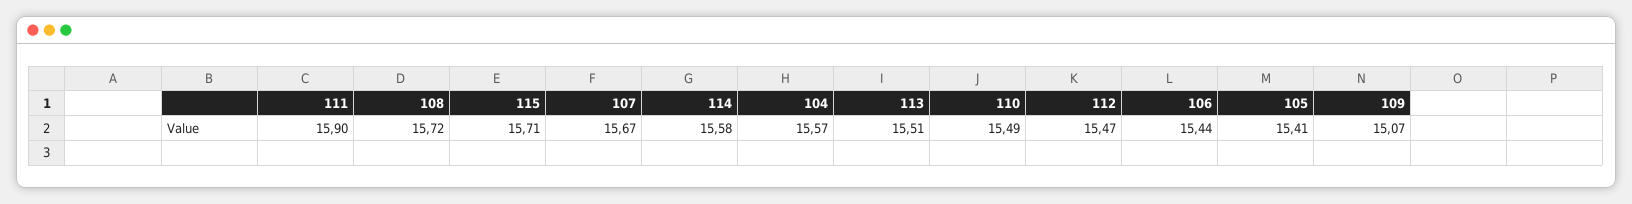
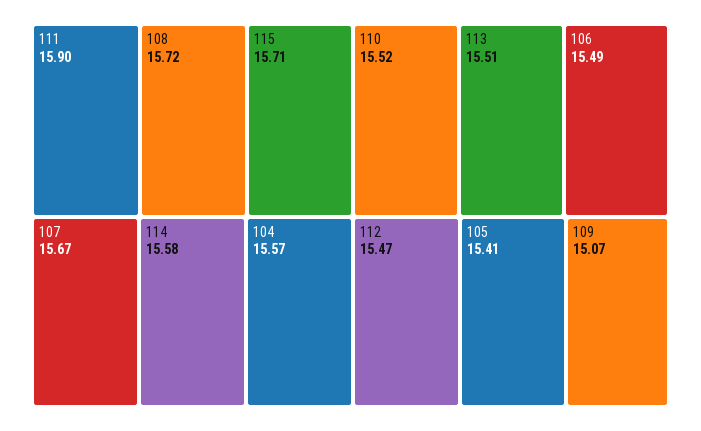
110: 15.49 -> 15.52
106: 15.44 -> 15.49

